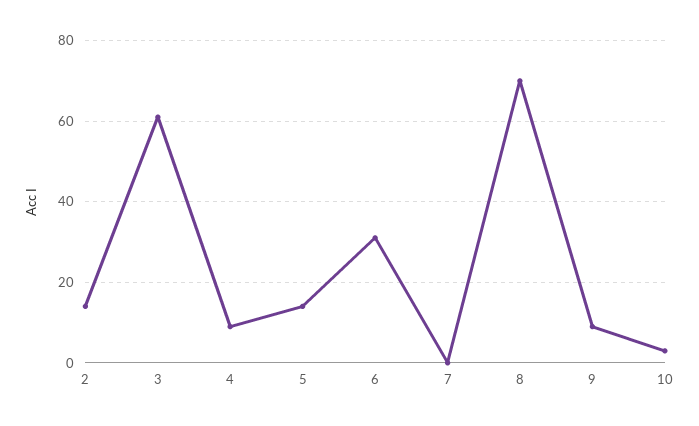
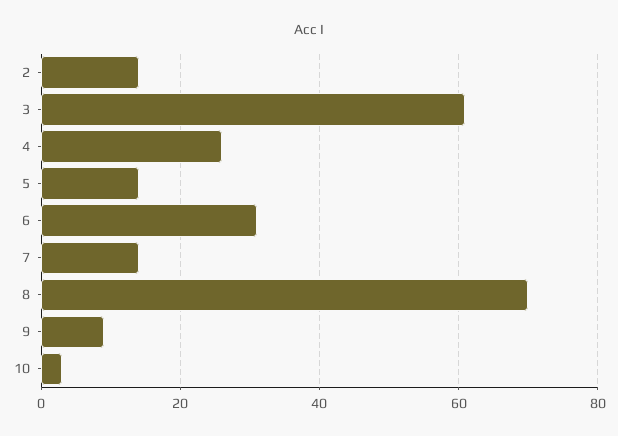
4: 10 -> 25
7: 0 -> 15

